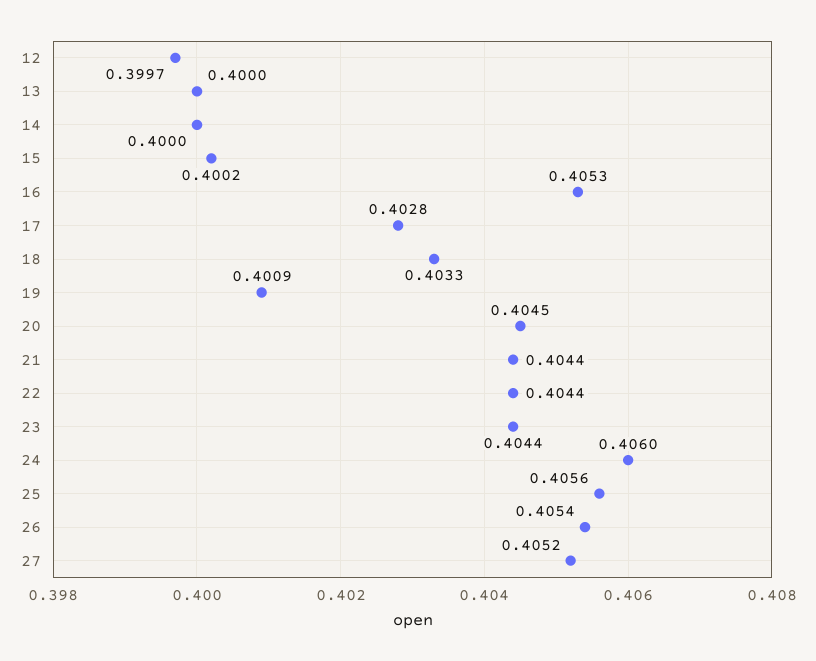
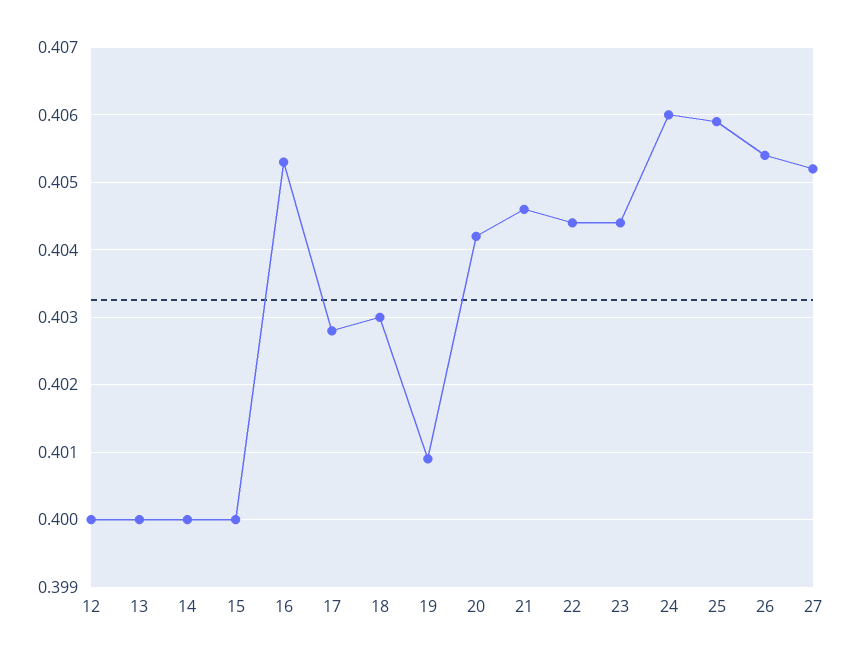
12: 0.3997 -> 0.4
15: 0.4002 -> 0.4
18: 0.4033 -> 0.403
20: 0.4045 -> 0.4042
21: 0.4044 -> 0.4046
25: 0.4056 -> 0.4059

